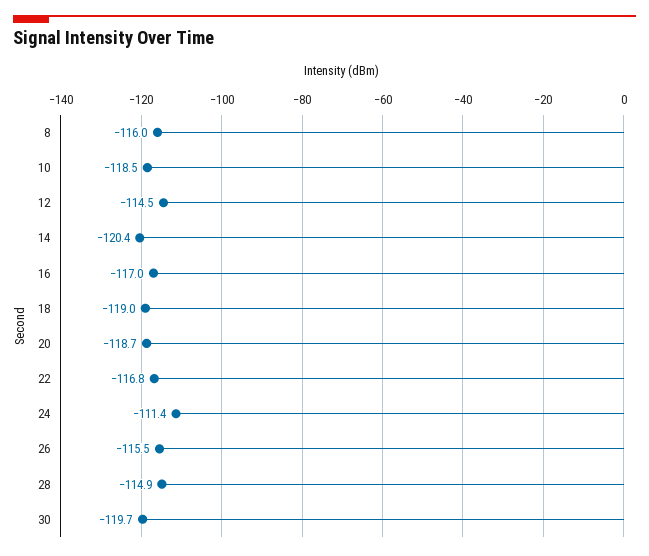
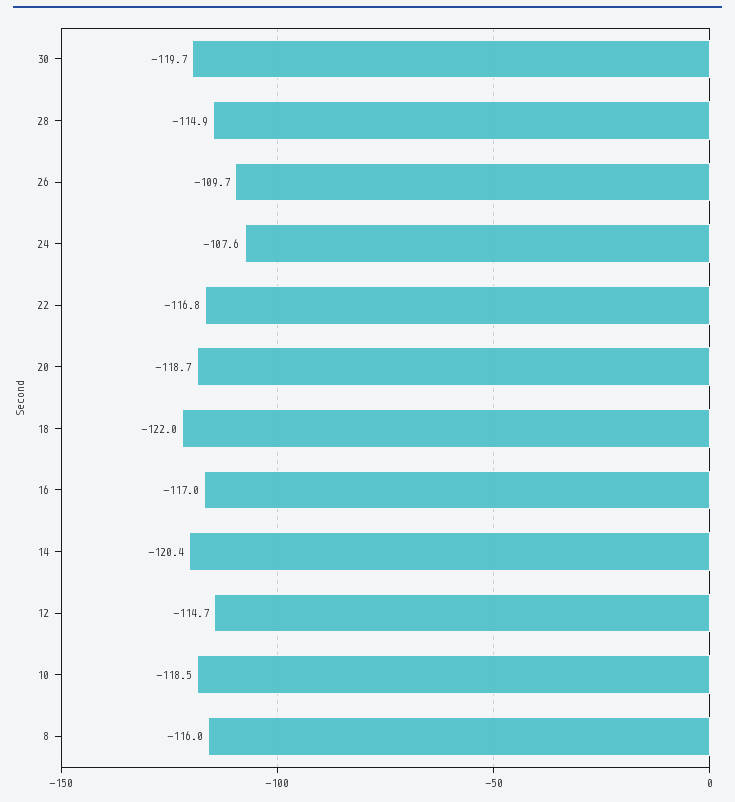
12: -114.5 -> -114.7
18: -119 -> -122
24: -111.4 -> -107.6
26: -115.5 -> -109.7

